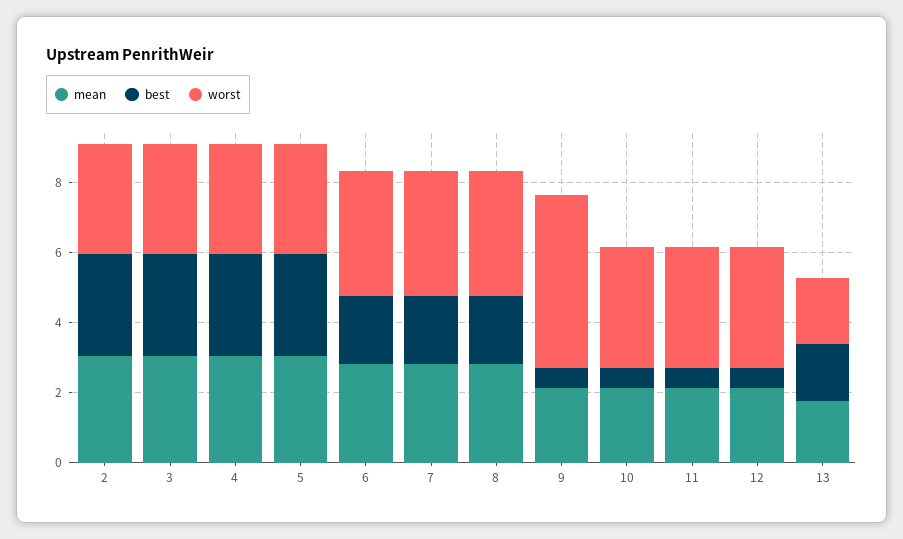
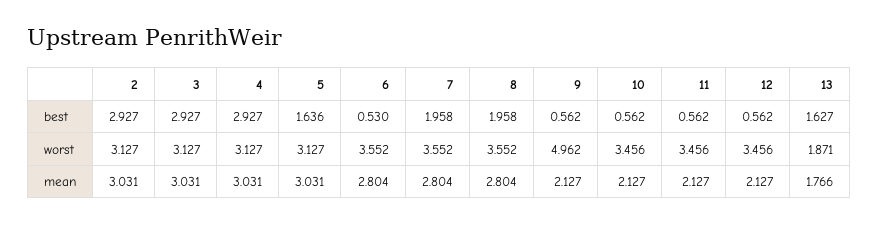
best, 5: 3 -> 1.636
best, 6: 2 -> 0.53

